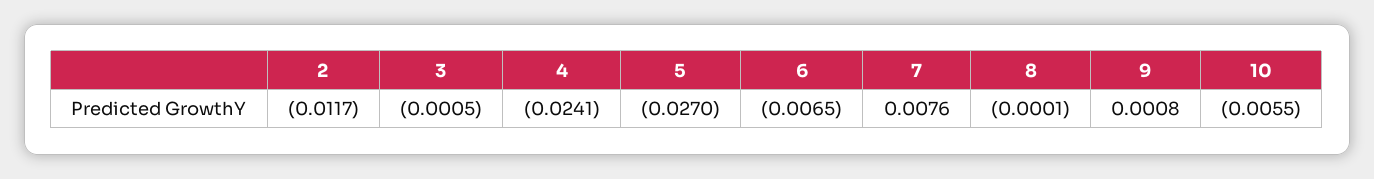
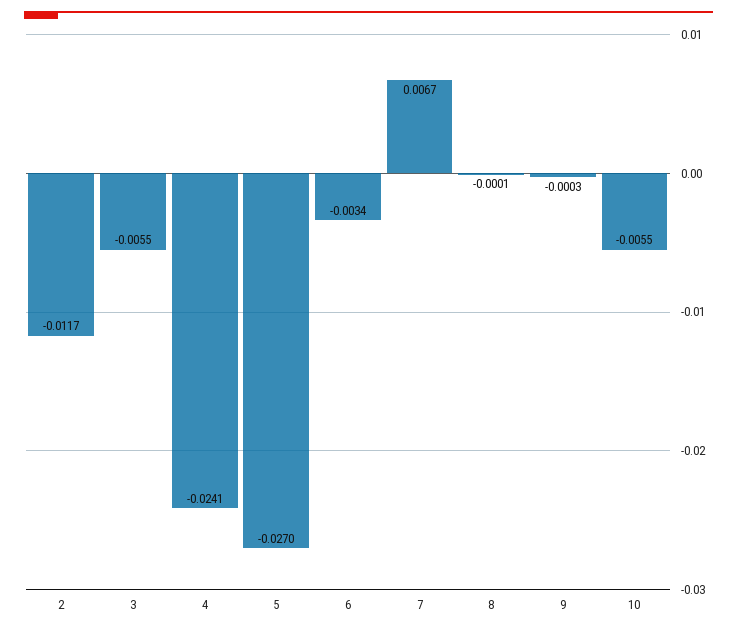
3: -0.0005 -> -0.0055
6: -0.0065 -> -0.0034
7: 0.0076 -> 0.0067
9: 0.0008 -> -0.0003

